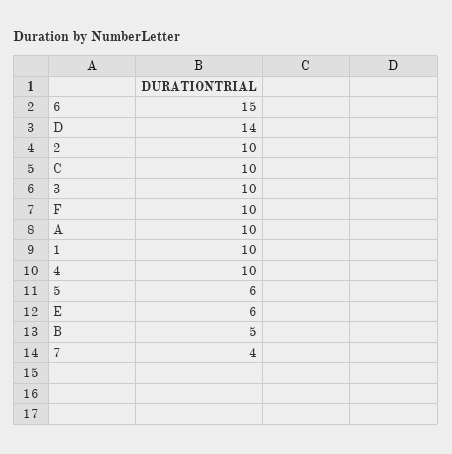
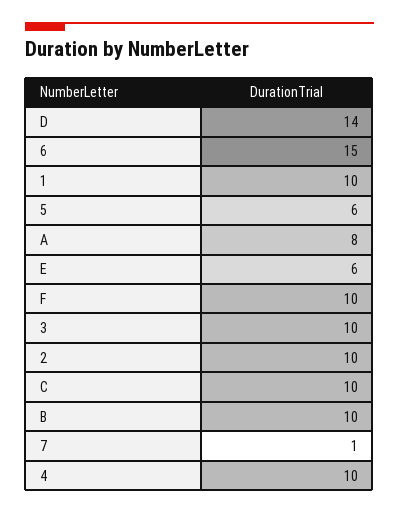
A: 10 -> 8
B: 5 -> 10
7: 4 -> 1

